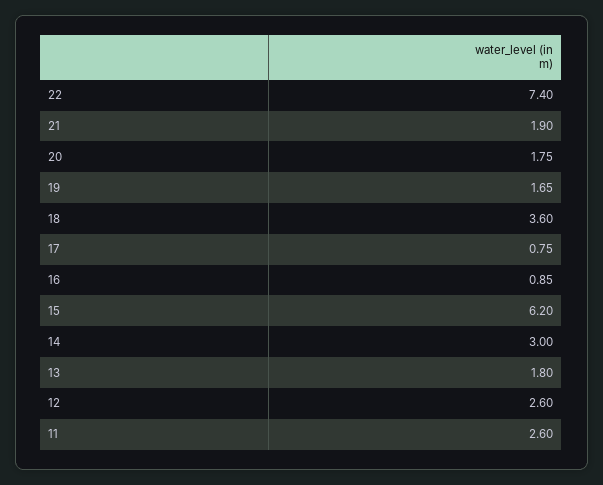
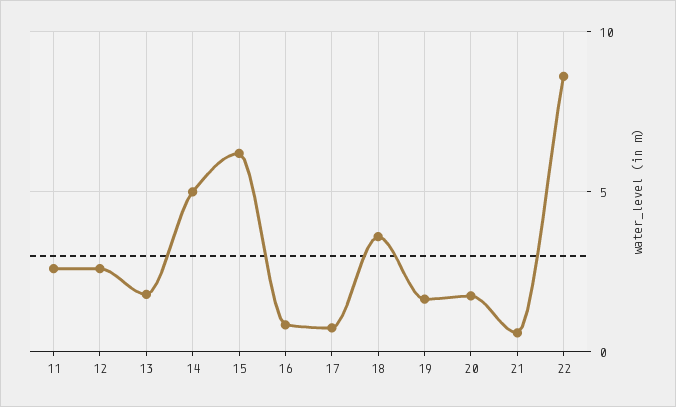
22: 7.4 -> 8.5
21: 1.9 -> 0.5
14: 3 -> 5

